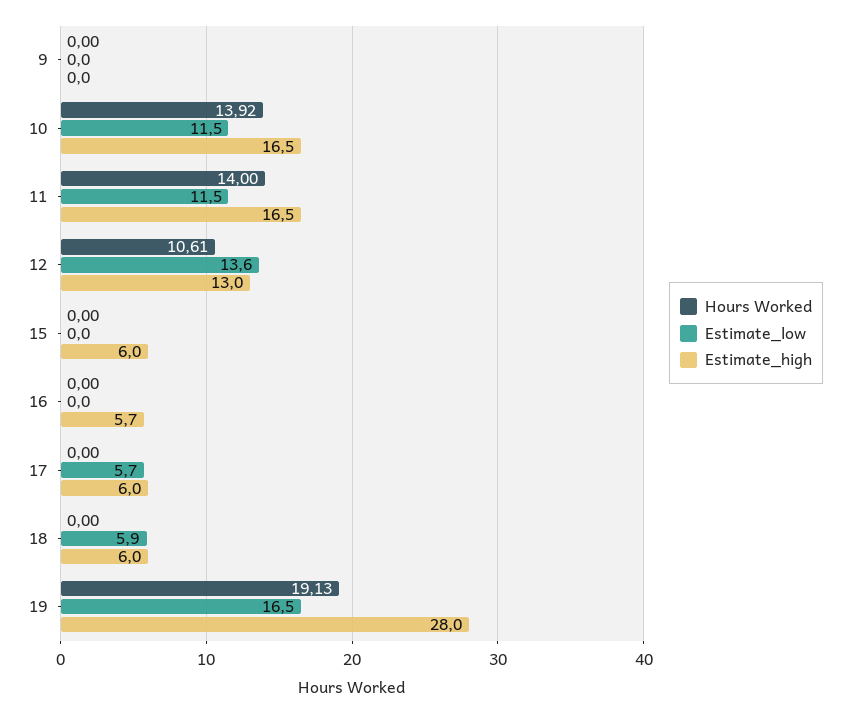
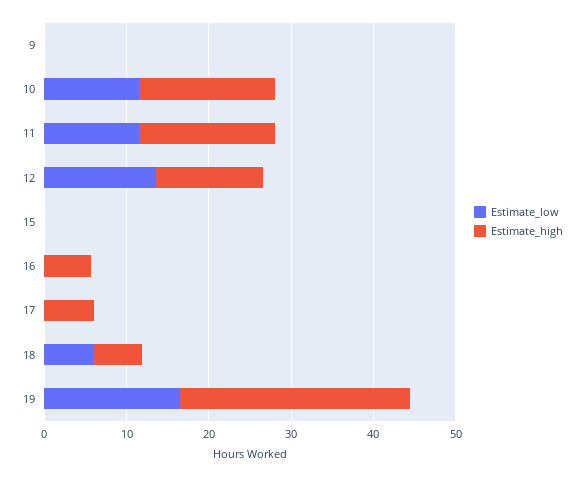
Hours Worked, 9: 0 -> none
Hours Worked, 10: 13.92 -> none
Hours Worked, 11: 14 -> none
Hours Worked, 12: 10.61 -> none
Hours Worked, 15: 0 -> none
Estimate_high, 15: 6 -> 0
Hours Worked, 16: 0 -> none
Hours Worked, 17: 0 -> none
Estimate_low, 17: 5.7 -> 0
Hours Worked, 18: 0 -> none
Hours Worked, 19: 19.13 -> none

